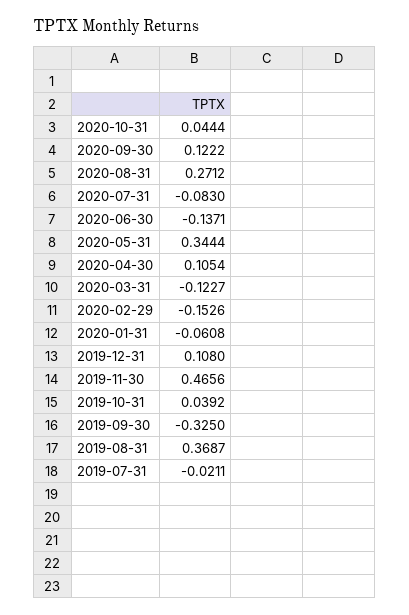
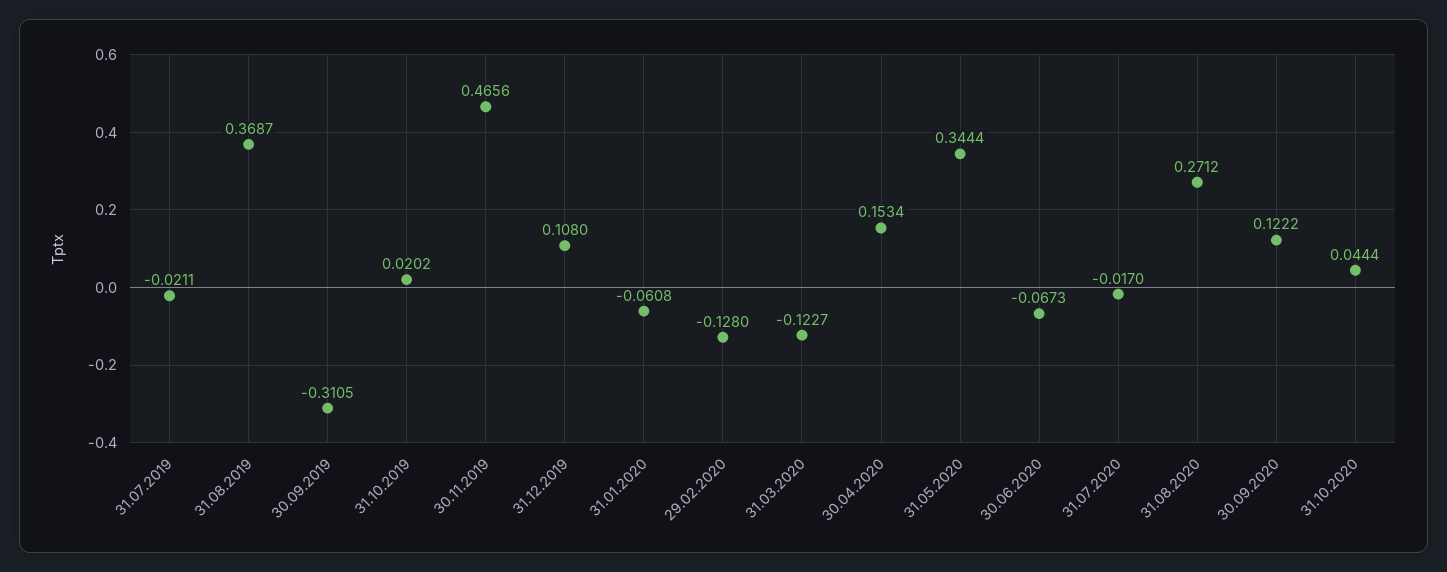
2020-07-31: -0.083 -> -0.017
2020-06-30: -0.1371 -> -0.0673
2020-04-30: 0.1054 -> 0.1534
2020-02-29: -0.1526 -> -0.128
2019-10-31: 0.0392 -> 0.0202
2019-09-30: -0.325 -> -0.3105

